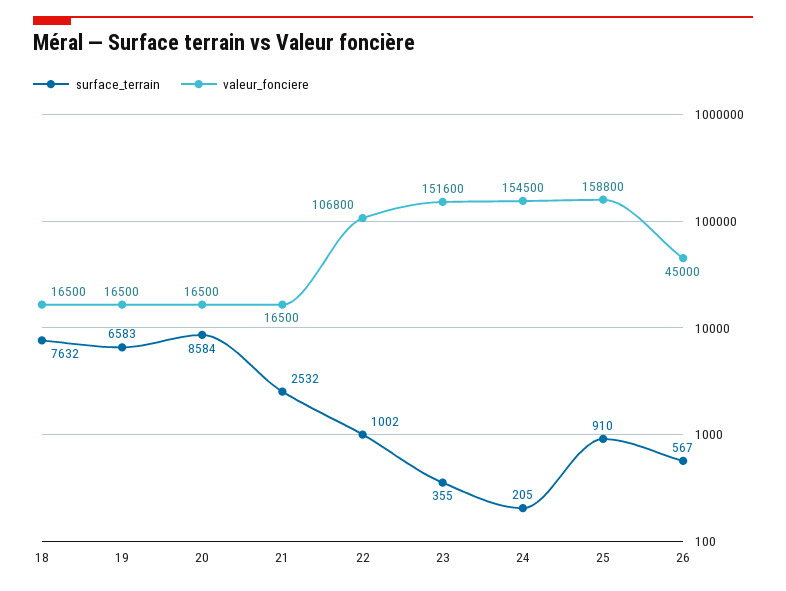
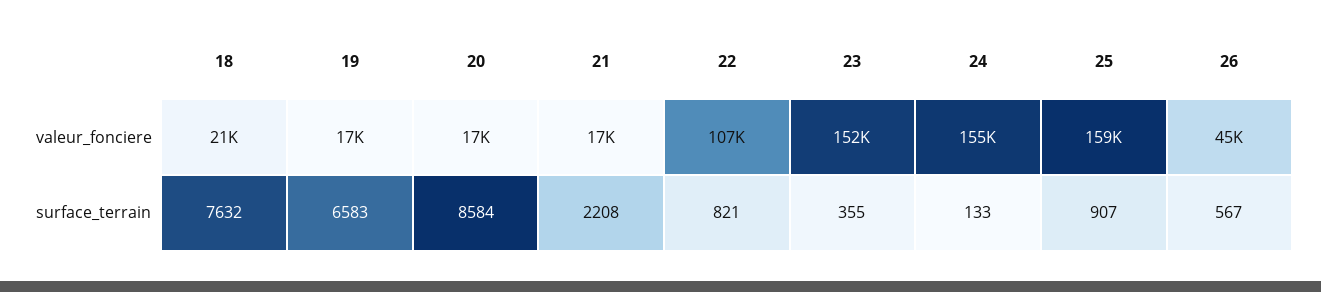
valeur_fonciere, 18: 16500 -> 21000
surface_terrain, 21: 2532 -> 2208
surface_terrain, 22: 1002 -> 821
surface_terrain, 24: 205 -> 133
surface_terrain, 25: 910 -> 907

